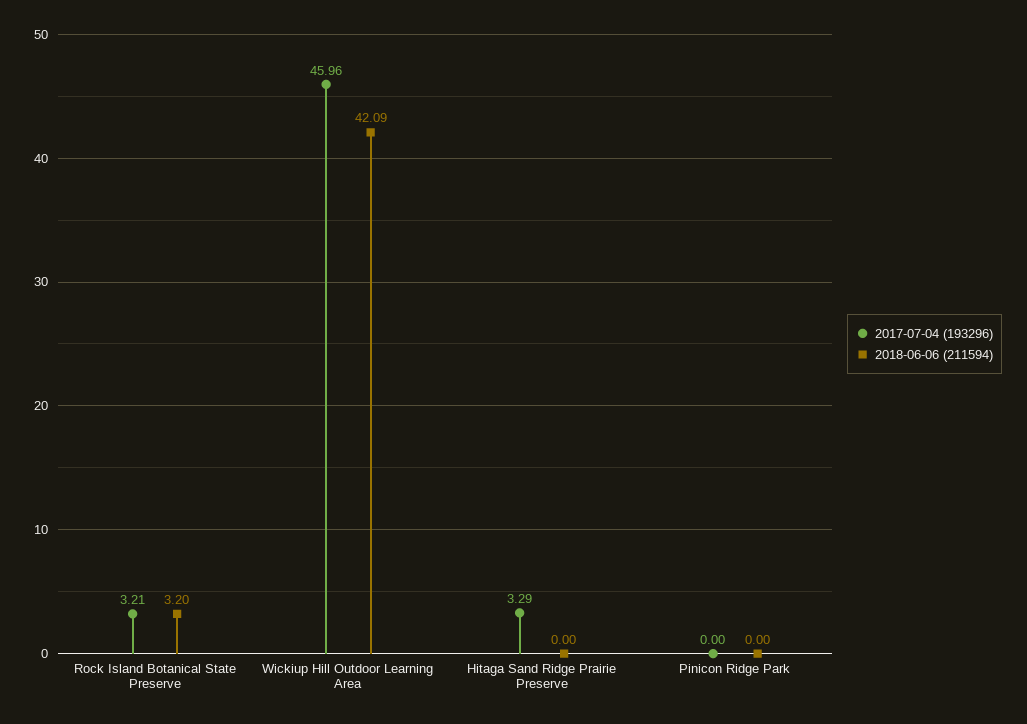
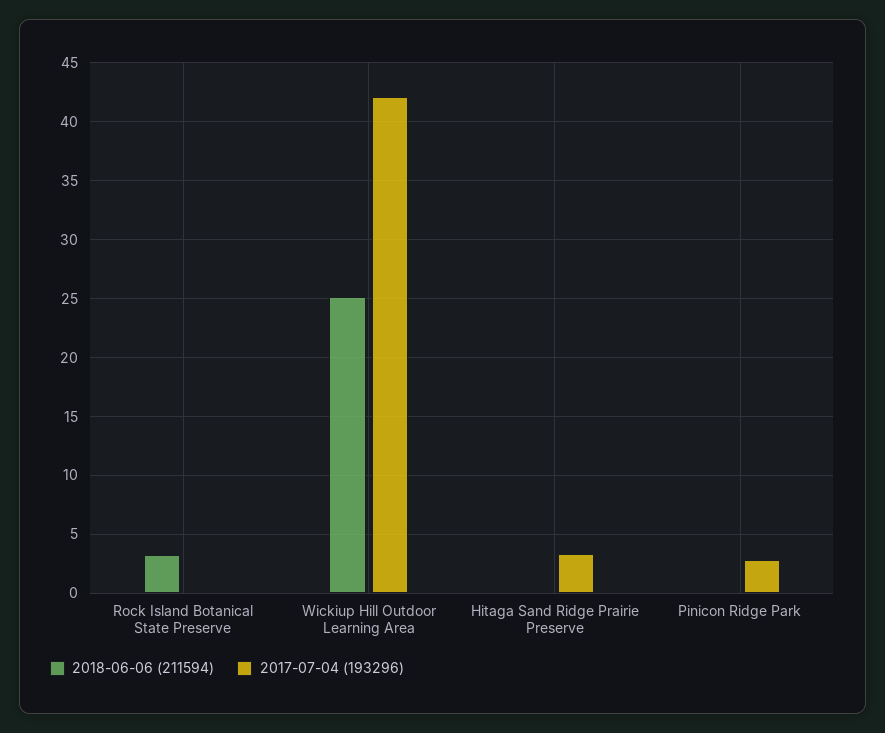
2017-07-04 (193296), Rock Island Botanical State Preserve: 3.21 -> 0
2017-07-04 (193296), Wickiup Hill Outdoor Learning Area: 45.96 -> 42
2018-06-06 (211594), Wickiup Hill Outdoor Learning Area: 42.09 -> 25
2017-07-04 (193296), Pinicon Ridge Park: 0 -> 3

